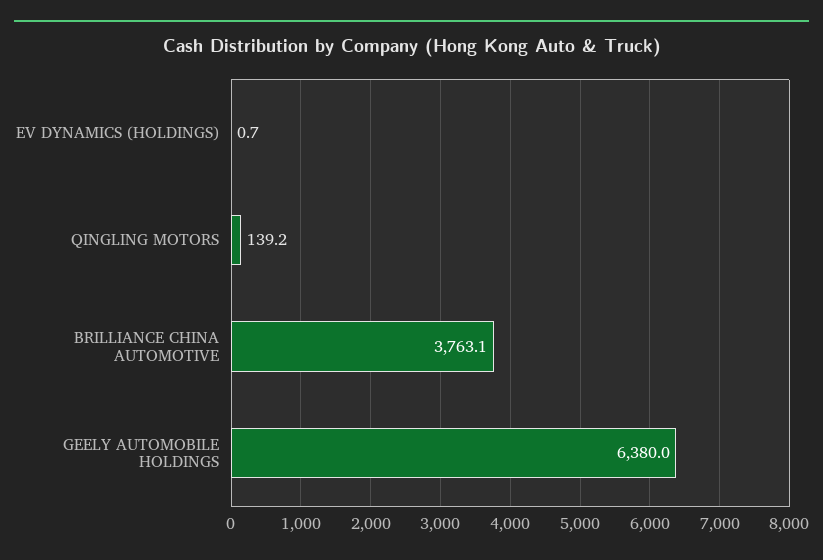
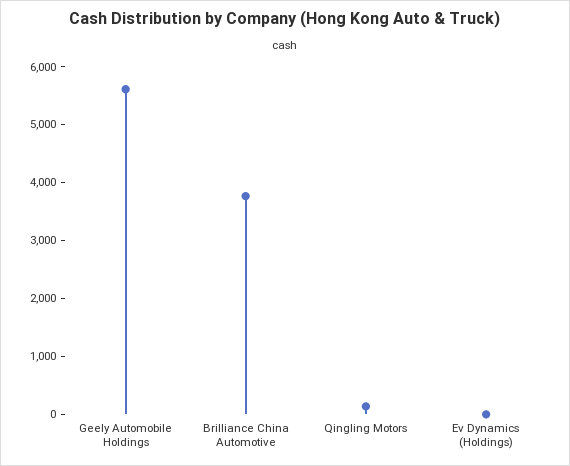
GEELY AUTOMOBILE HOLDINGS: 6380 -> 5600

